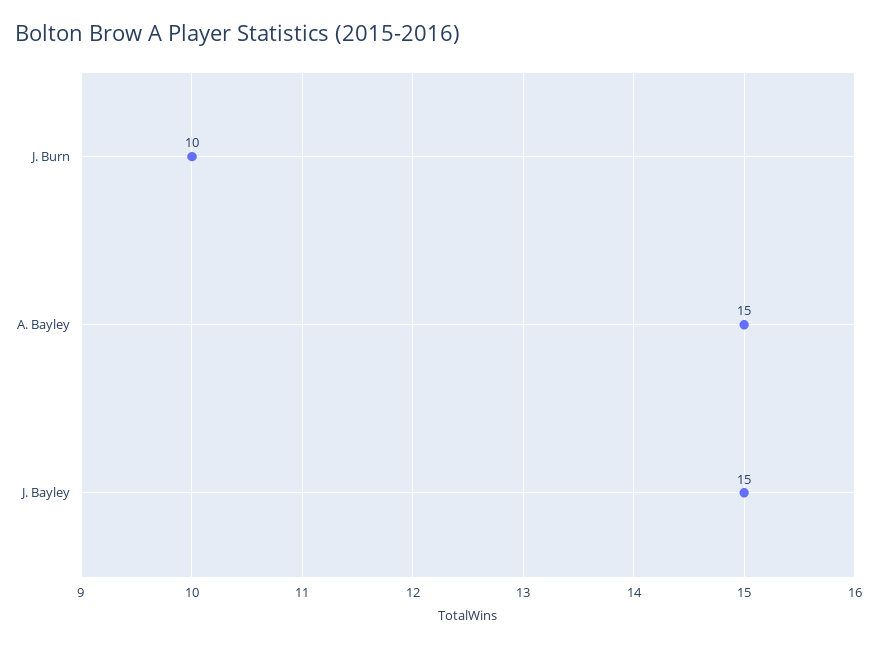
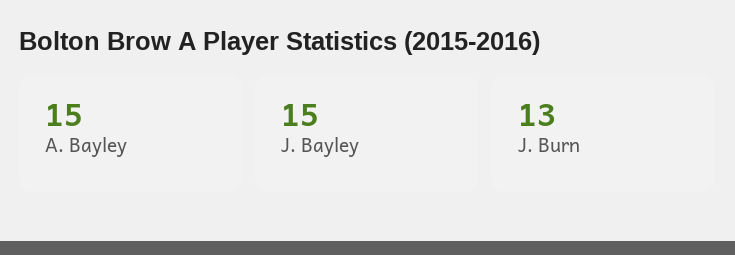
J. Burn: 10 -> 13

